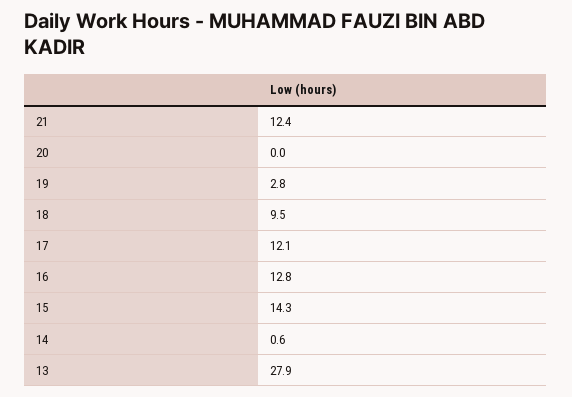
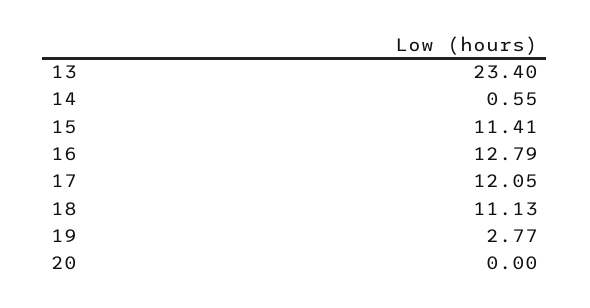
21: 12.4 -> none
18: 9.5 -> 11.13
15: 14.3 -> 11.41
13: 27.9 -> 23.4

